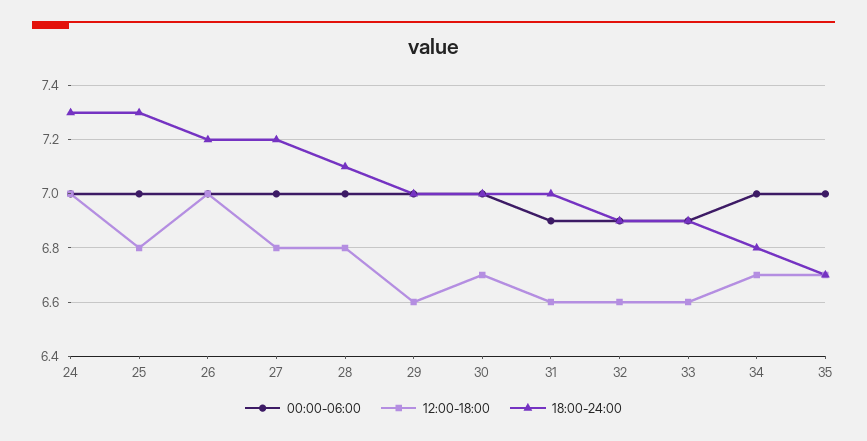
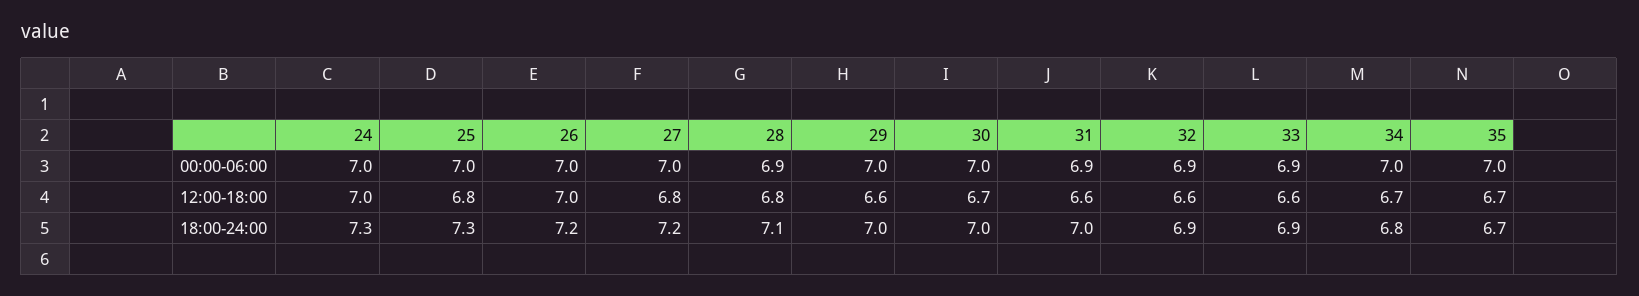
00:00-06:00, 28: 7 -> 6.9

